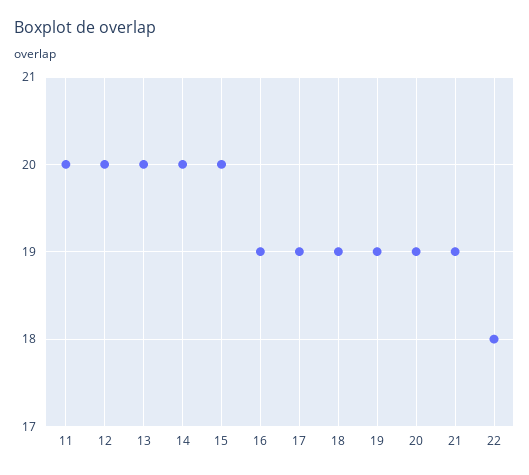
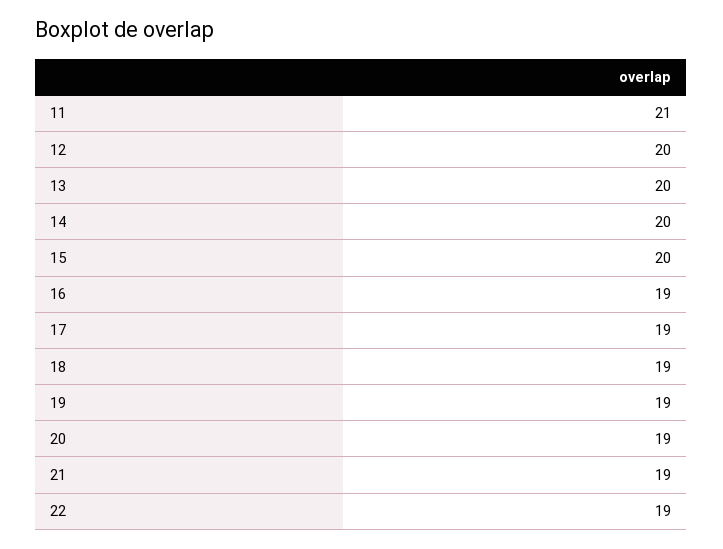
11: 20 -> 21
22: 18 -> 19

